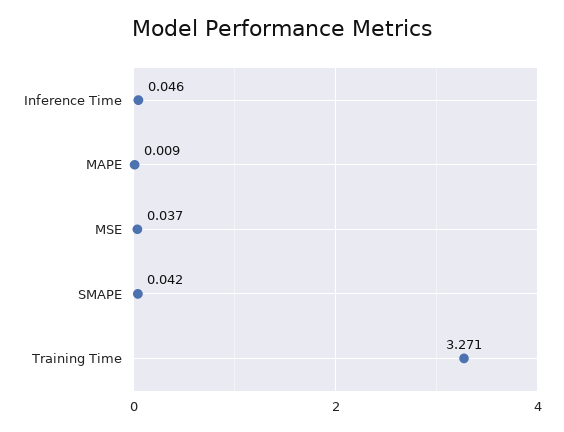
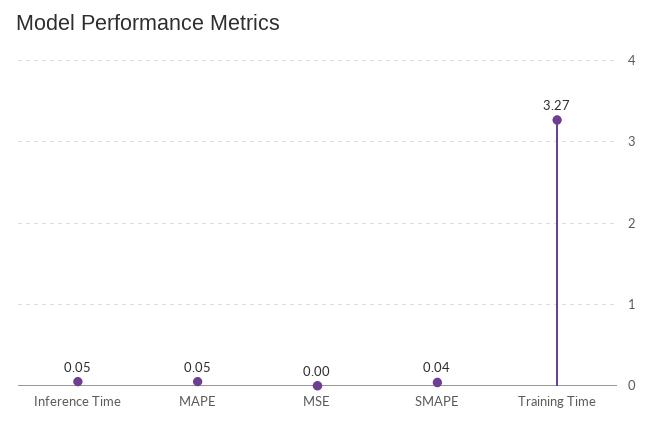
MAPE: 0.009 -> 0.05
MSE: 0.037 -> 0

